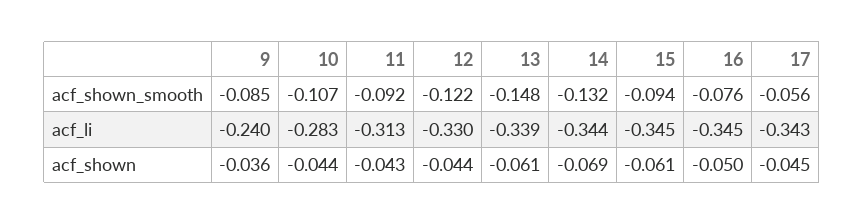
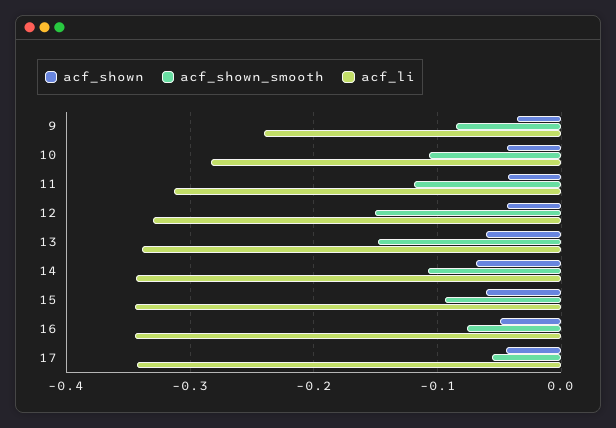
acf_shown_smooth, 11: -0.092 -> -0.12
acf_shown_smooth, 12: -0.122 -> -0.15
acf_shown_smooth, 14: -0.132 -> -0.11

